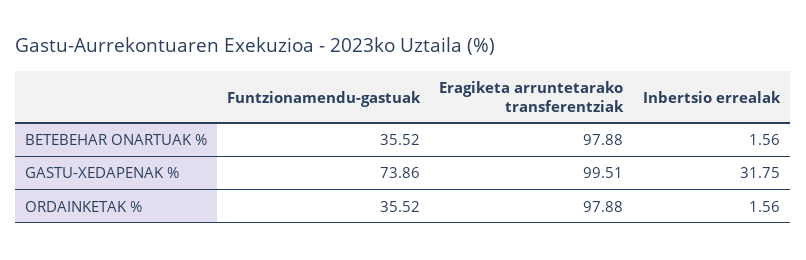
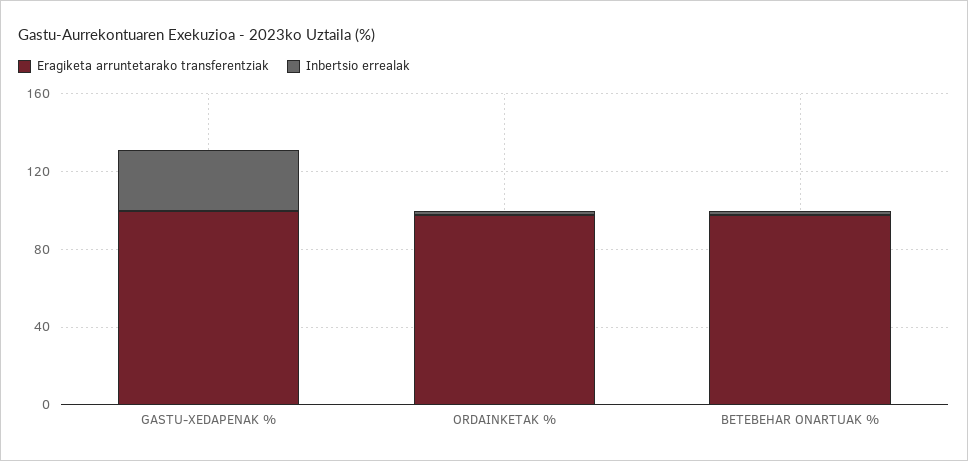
Funtzionamendu-gastuak, BETEBEHAR ONARTUAK %: 35.52 -> none
Funtzionamendu-gastuak, GASTU-XEDAPENAK %: 73.86 -> none
Funtzionamendu-gastuak, ORDAINKETAK %: 35.52 -> none

